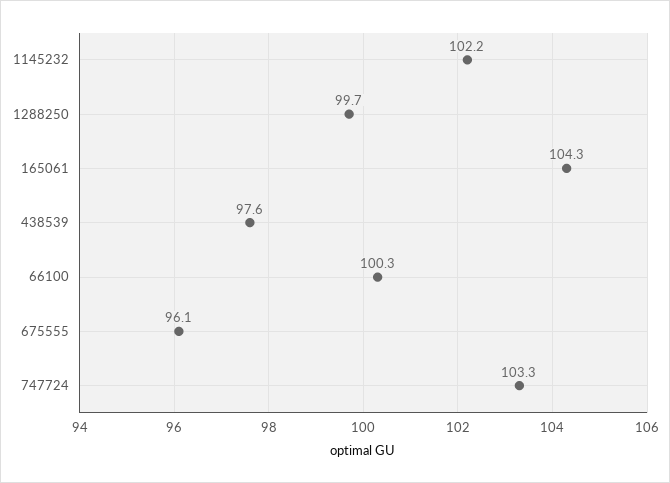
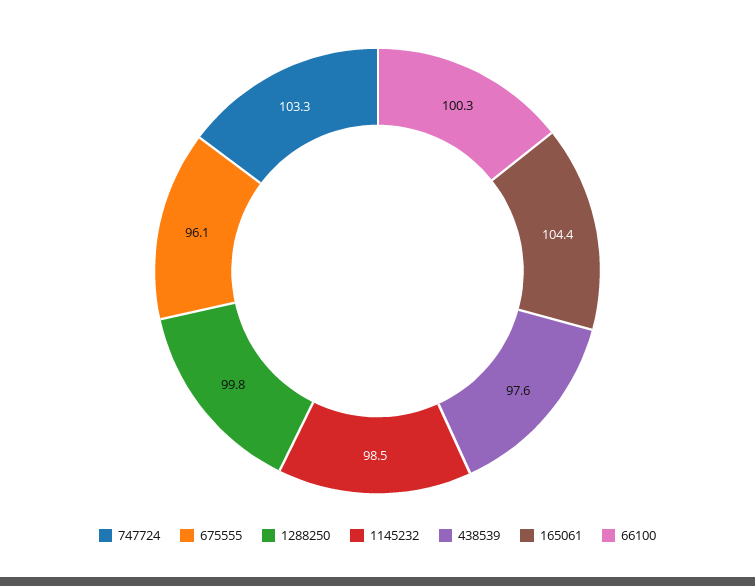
1145232: 102.2 -> 98.5
1288250: 99.7 -> 99.8
165061: 104.3 -> 104.4

